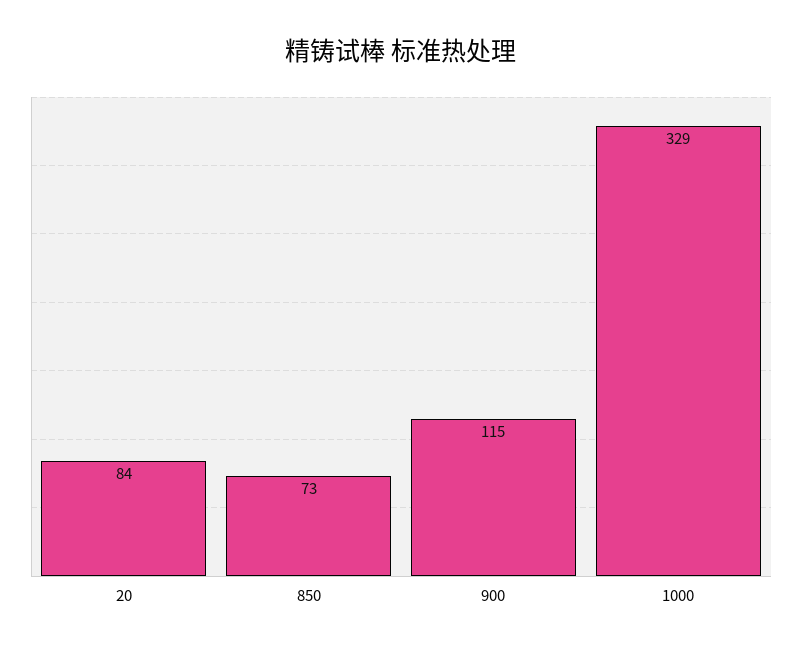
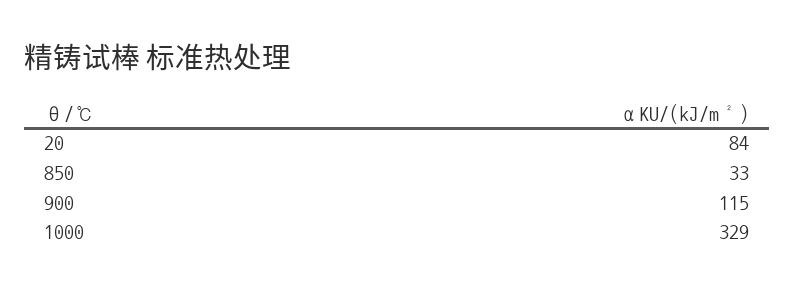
850: 73 -> 33

